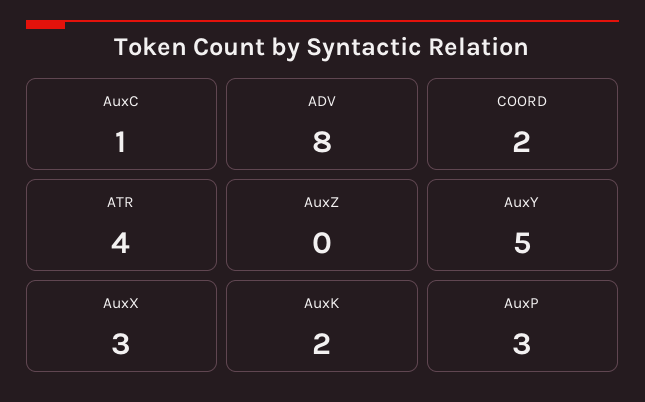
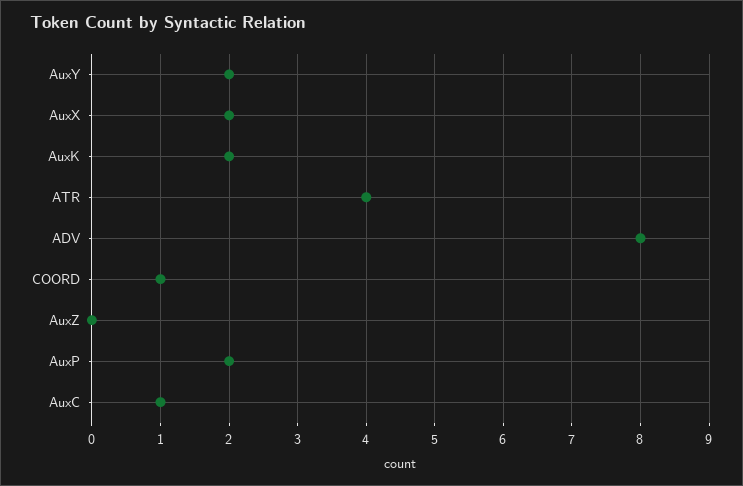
COORD: 2 -> 1
AuxY: 5 -> 2
AuxX: 3 -> 2
AuxP: 3 -> 2

